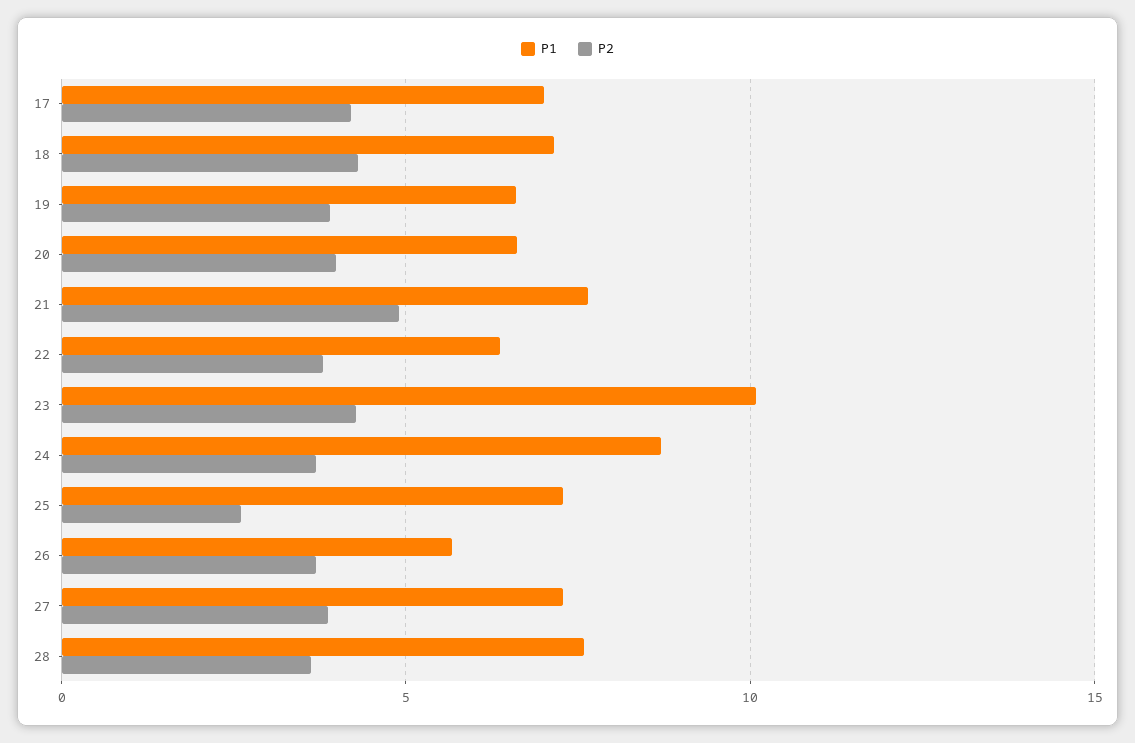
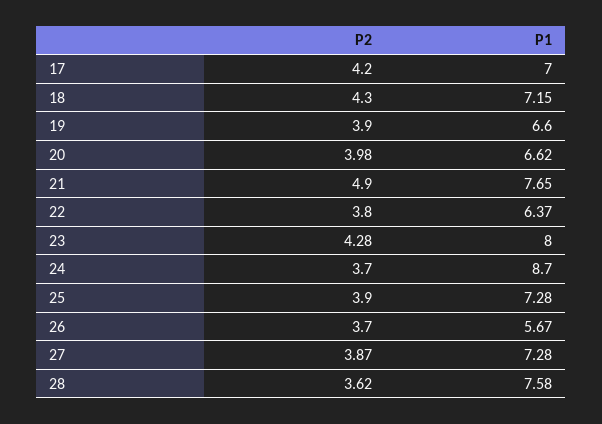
P1, 23: 10 -> 8
P2, 25: 2.5 -> 3.9

